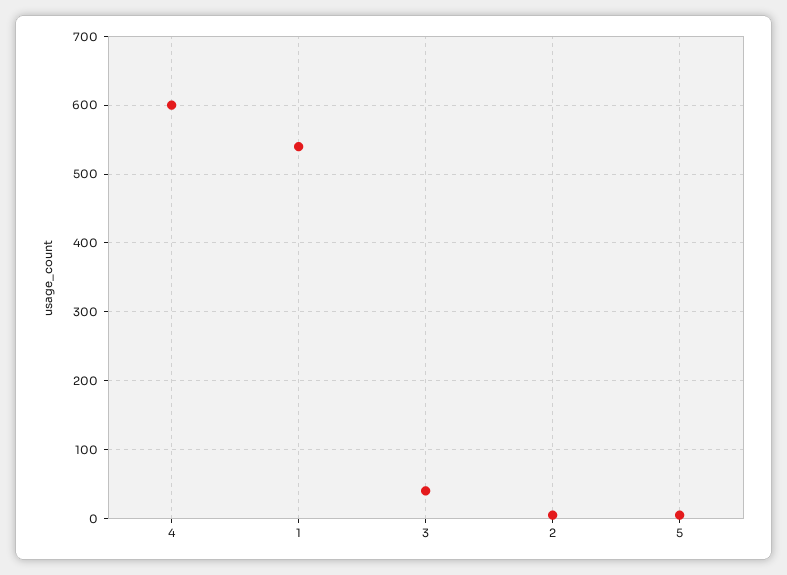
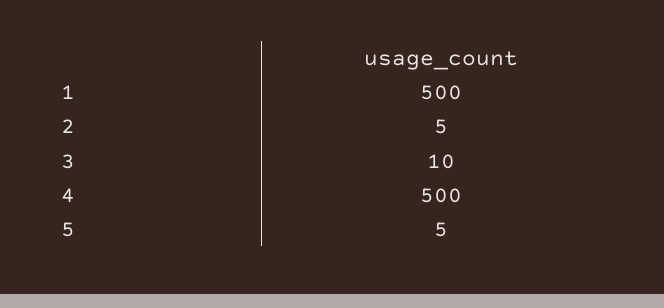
4: 600 -> 500
1: 540 -> 500
3: 40 -> 10

